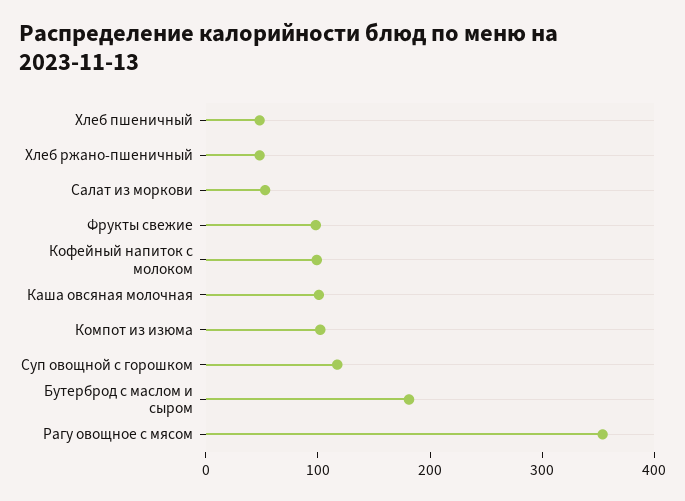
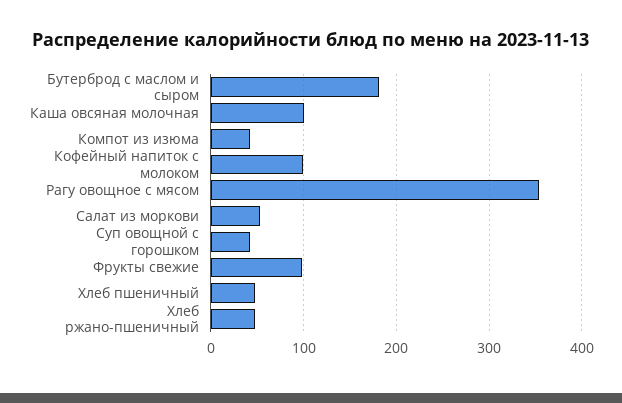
Компот из изюма: 100 -> 40
Суп овощной с горошком: 120 -> 40

